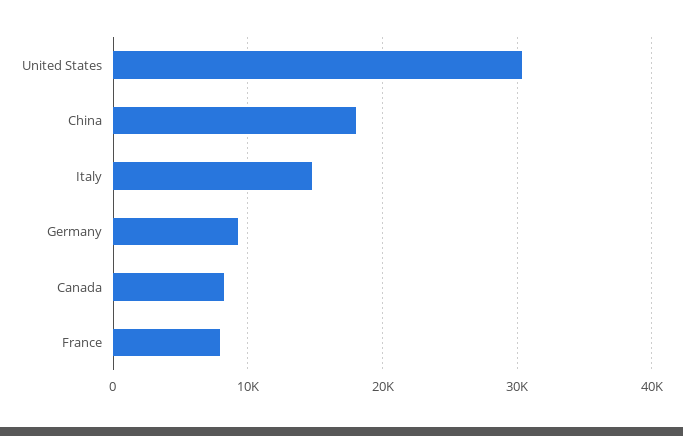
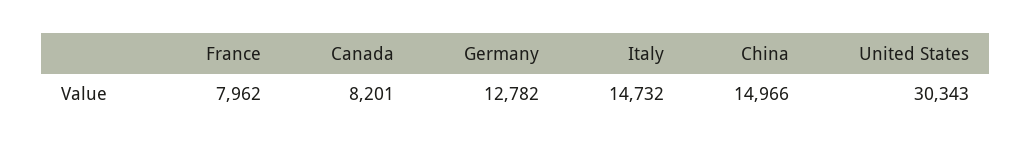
China: 18000 -> 14966
Germany: 9000 -> 12782

